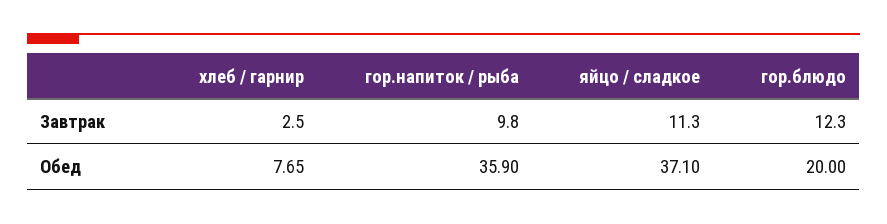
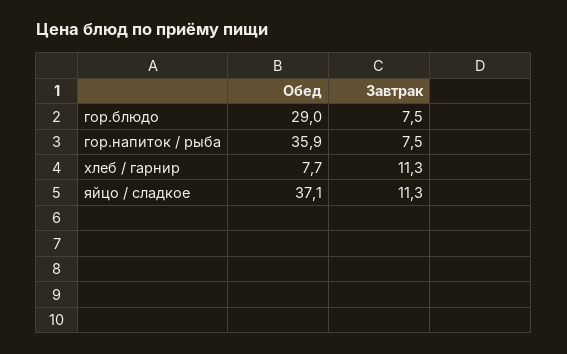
хлеб / гарнир, Завтрак: 2.5 -> 11.3
гор.напиток / рыба, Завтрак: 9.8 -> 7.5
гор.блюдо, Завтрак: 12.3 -> 7.5
гор.блюдо, Обед: 20 -> 29

